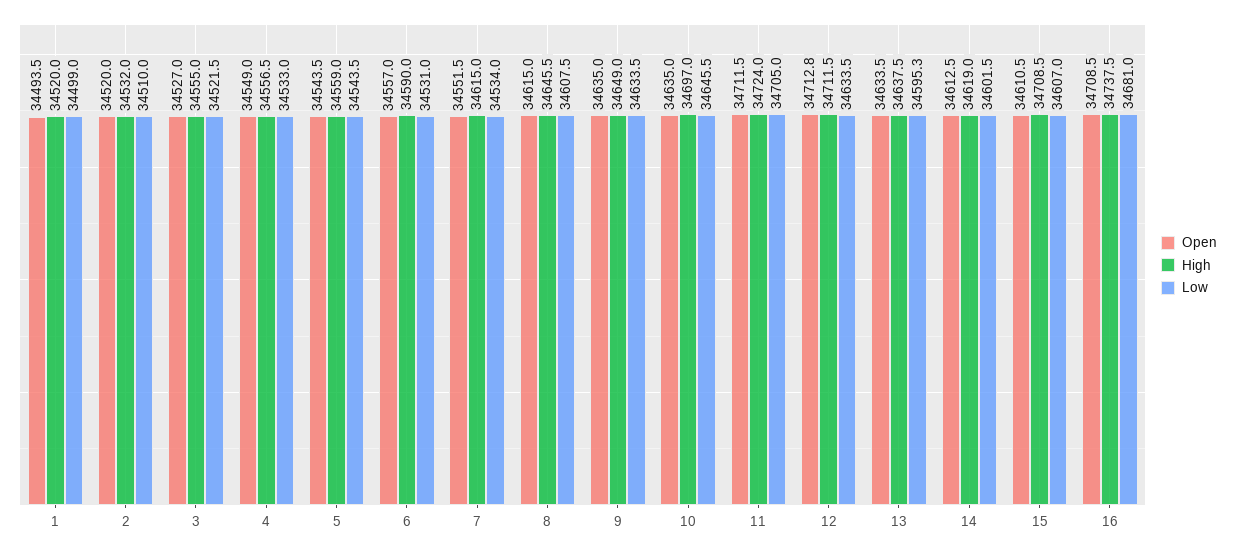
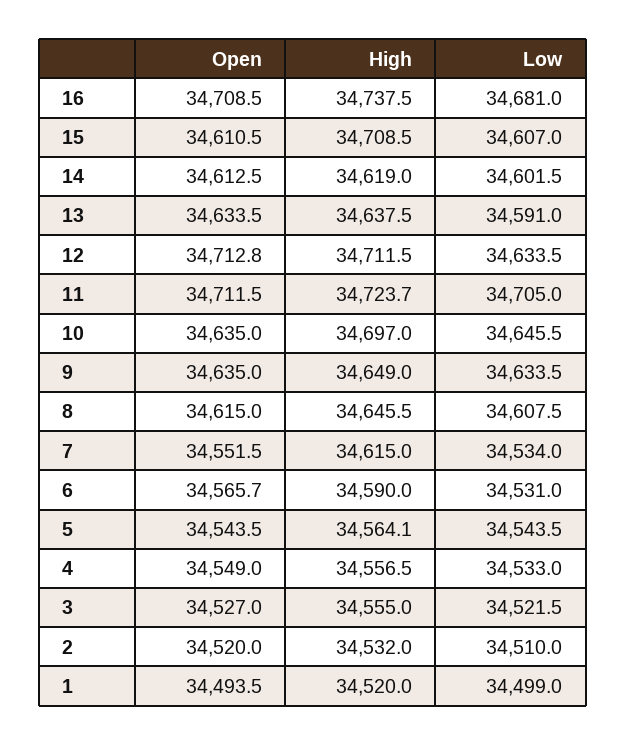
High, 5: 34559 -> 34564.1
Open, 6: 34557 -> 34565.7
High, 11: 34724 -> 34723.7
Low, 13: 34595.3 -> 34591

